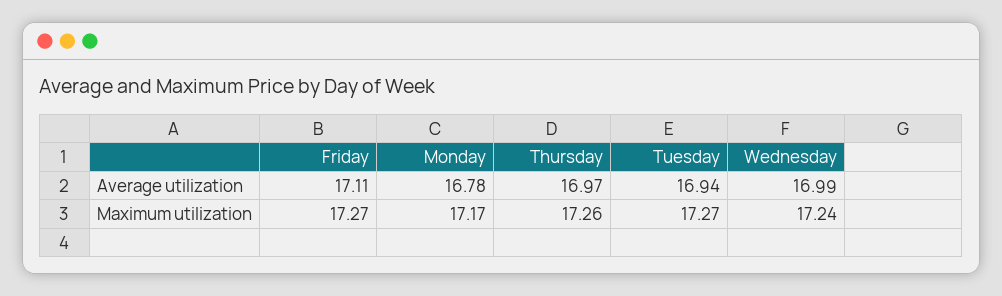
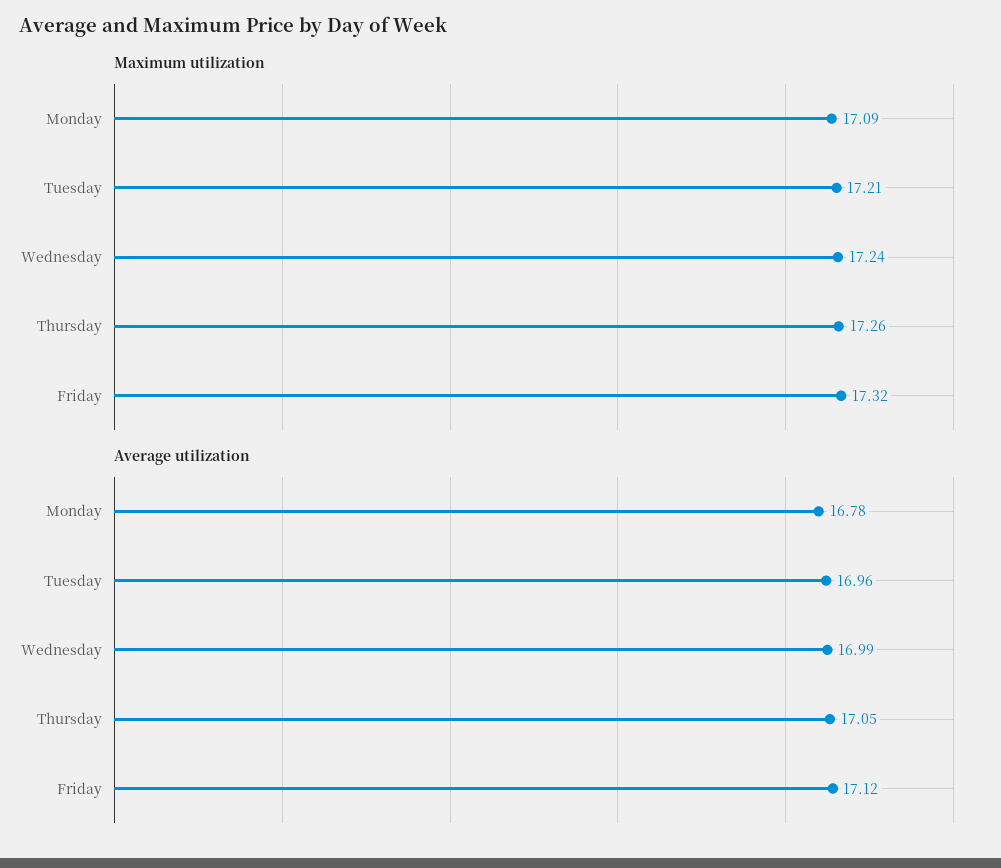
Average utilization, Friday: 17.11 -> 17.12
Average utilization, Thursday: 16.97 -> 17.05
Average utilization, Tuesday: 16.94 -> 16.96
Maximum utilization, Friday: 17.27 -> 17.32
Maximum utilization, Monday: 17.17 -> 17.09
Maximum utilization, Tuesday: 17.27 -> 17.21

